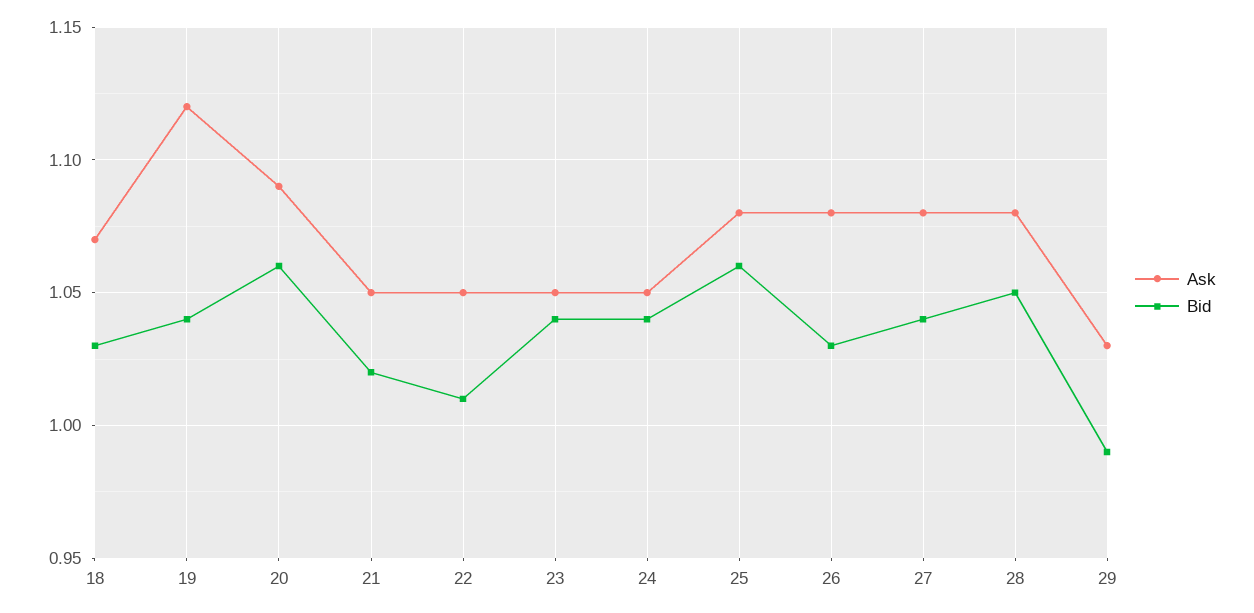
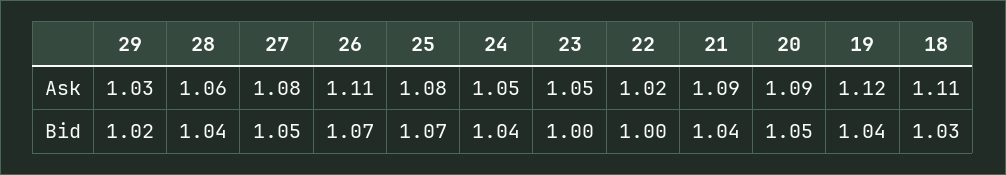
Ask, 18: 1.07 -> 1.11
Bid, 20: 1.06 -> 1.05
Ask, 21: 1.05 -> 1.09
Bid, 21: 1.02 -> 1.04
Ask, 22: 1.05 -> 1.02
Bid, 22: 1.01 -> 1
Bid, 23: 1.04 -> 1
Bid, 25: 1.06 -> 1.07
Ask, 26: 1.08 -> 1.11
Bid, 26: 1.03 -> 1.07
Bid, 27: 1.04 -> 1.05
Ask, 28: 1.08 -> 1.06
Bid, 28: 1.05 -> 1.04
Bid, 29: 0.99 -> 1.02

